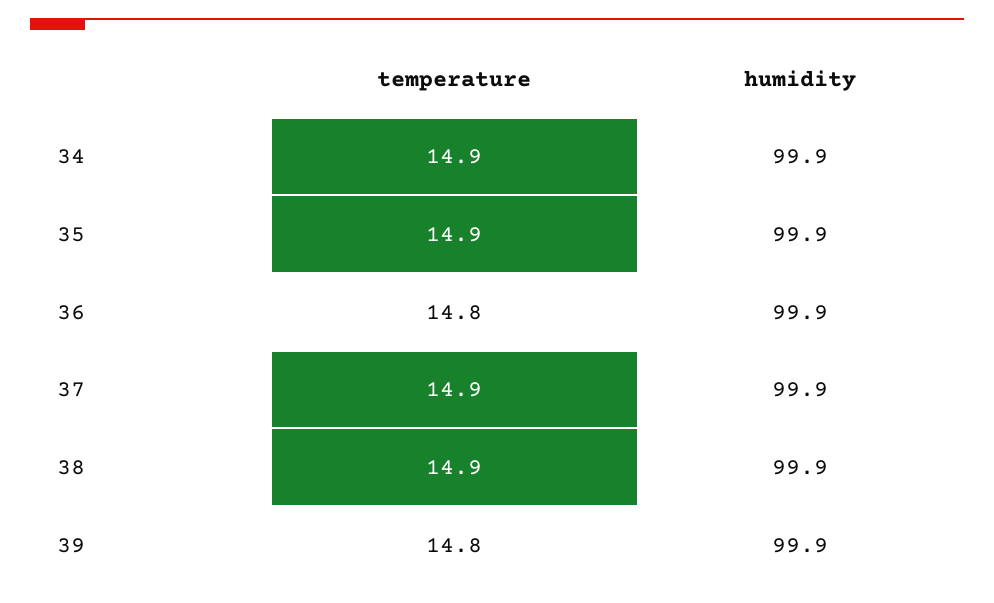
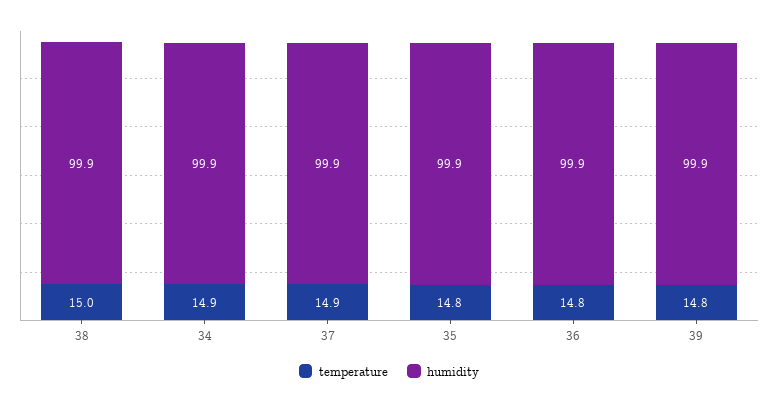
temperature, 35: 14.9 -> 14.8
temperature, 38: 14.9 -> 15

